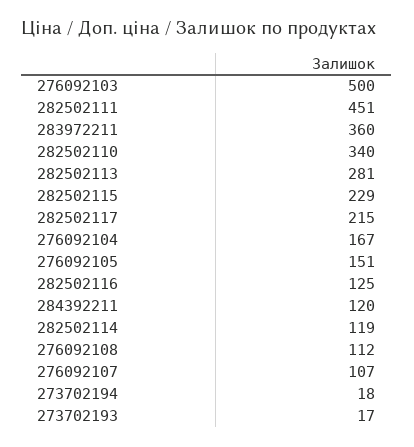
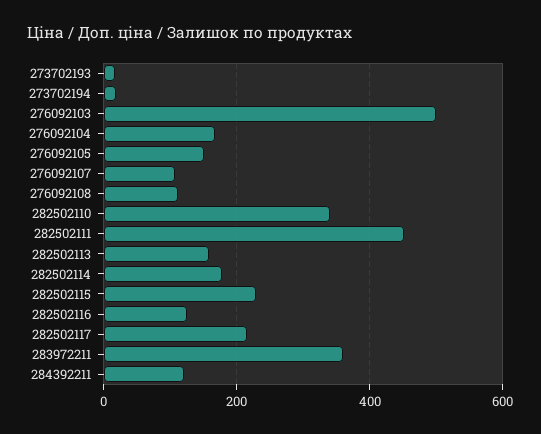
282502113: 281 -> 160
282502114: 119 -> 180

